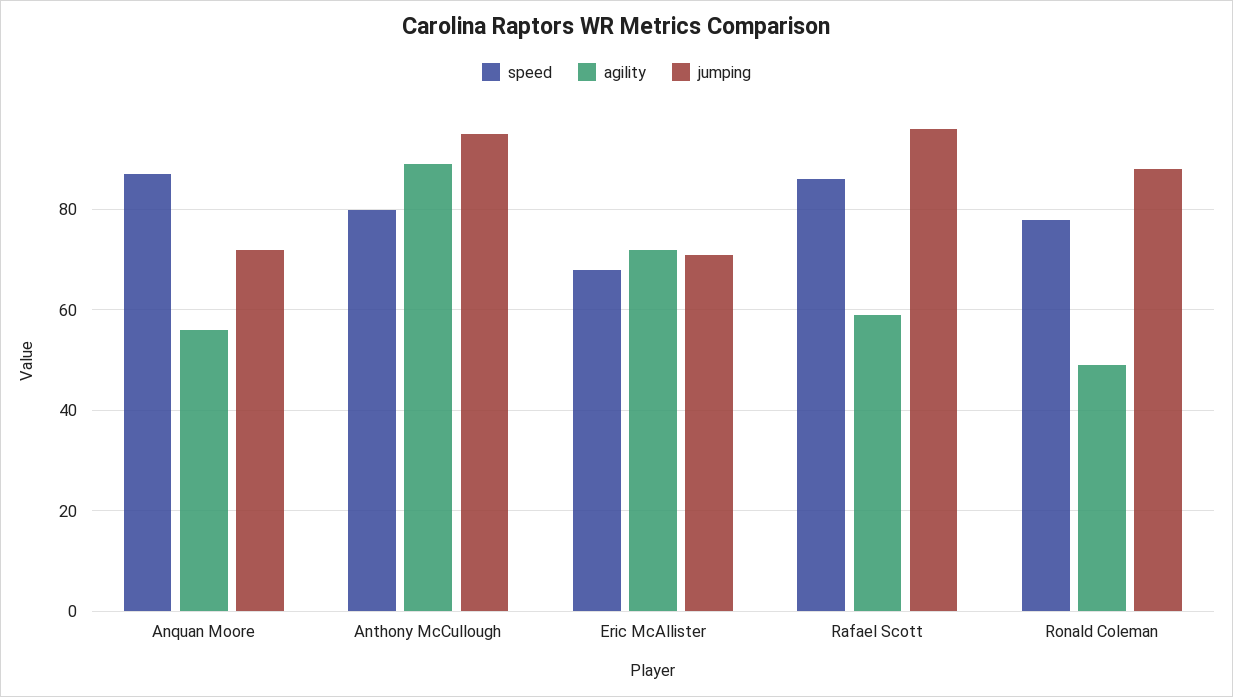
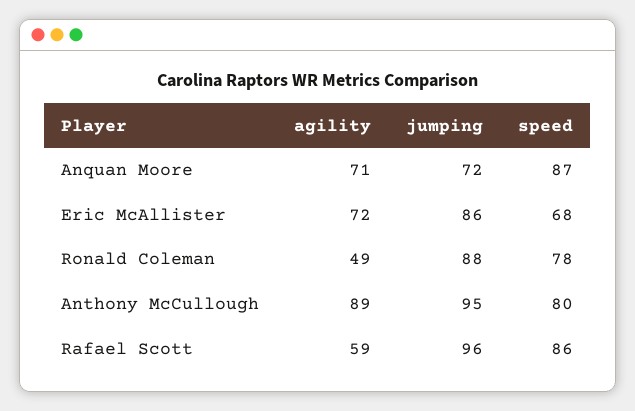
agility, Anquan Moore: 55 -> 71
jumping, Eric McAllister: 70 -> 86

